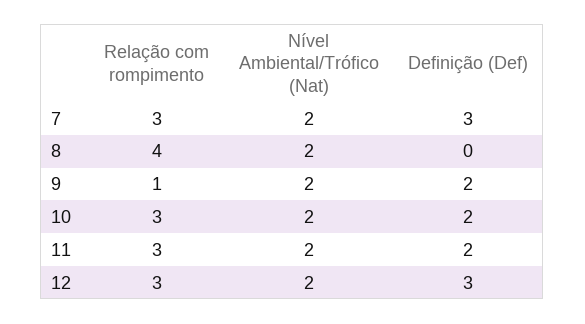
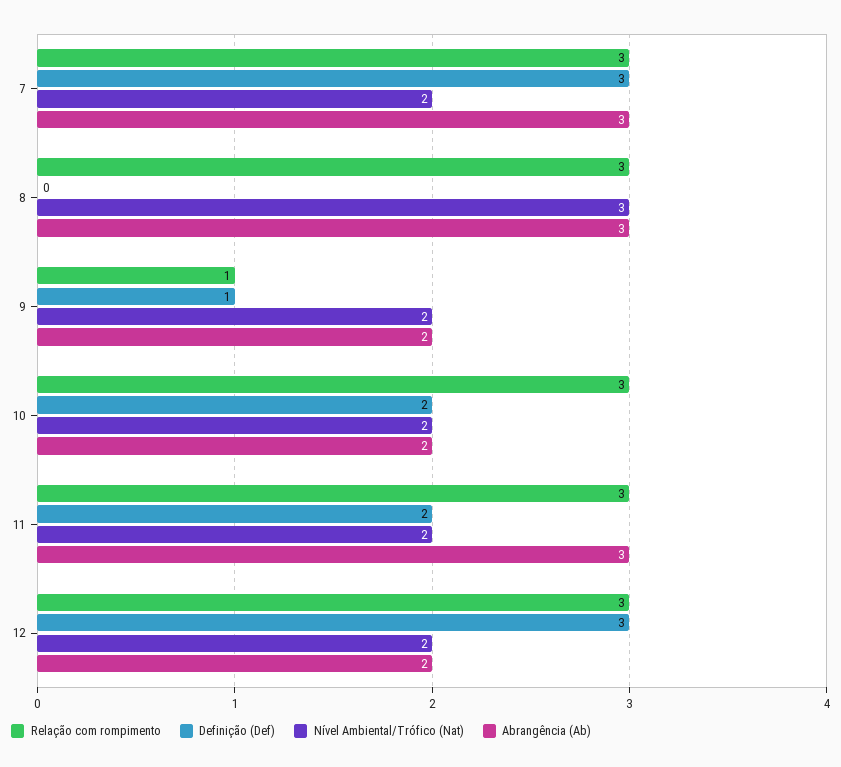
Relação com rompimento, 8: 4 -> 3
Nível Ambiental/Trófico (Nat), 8: 2 -> 3
Definição (Def), 9: 2 -> 1
Abrangência (Ab), 7: none -> 3
Abrangência (Ab), 8: none -> 3
Abrangência (Ab), 9: none -> 2
Abrangência (Ab), 10: none -> 2
Abrangência (Ab), 11: none -> 3
Abrangência (Ab), 12: none -> 2

